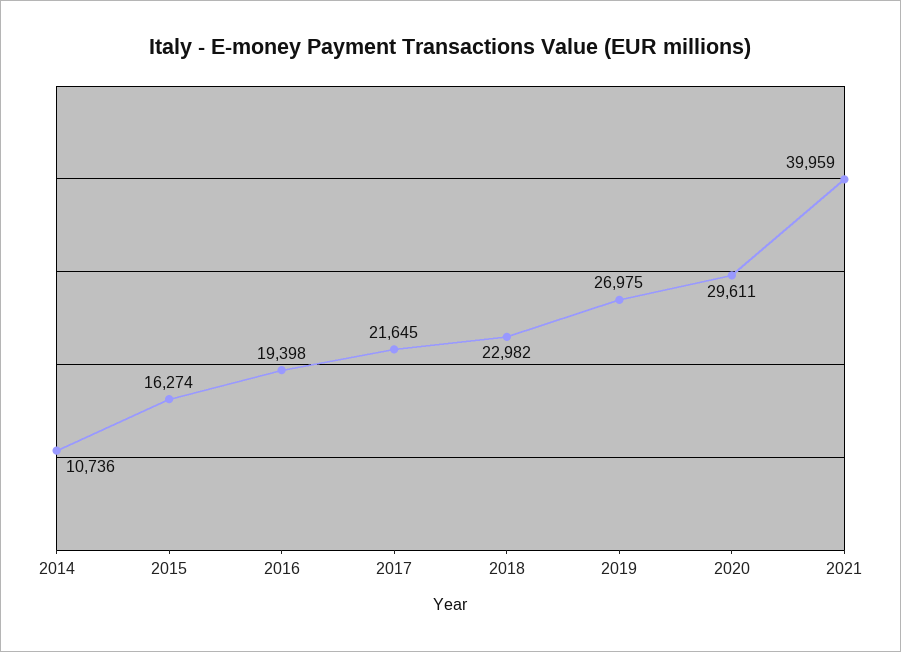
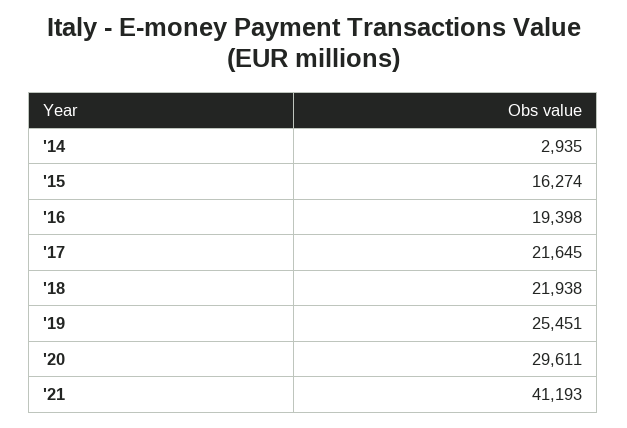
2014: 10736 -> 2935
2018: 22982 -> 21938
2019: 26975 -> 25451
2021: 39959 -> 41193

